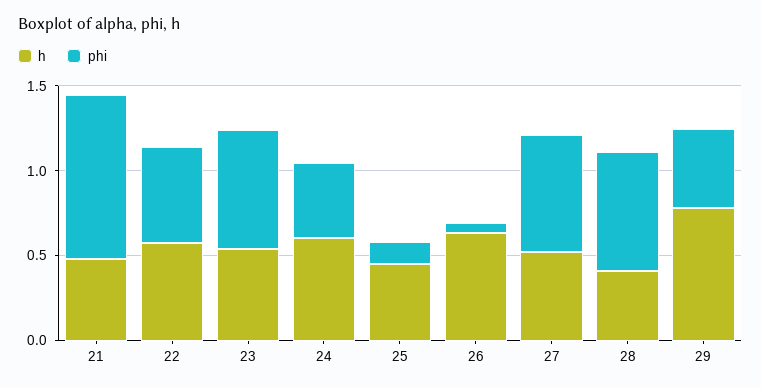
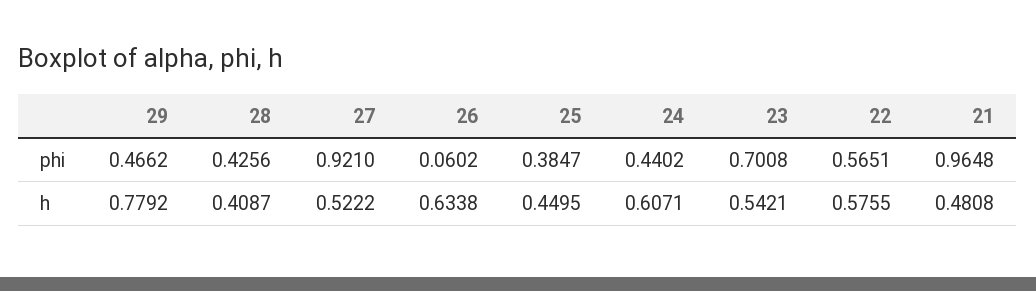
phi, 25: 0.1 -> 0.3847
phi, 27: 0.7 -> 0.921
phi, 28: 0.7 -> 0.4256

